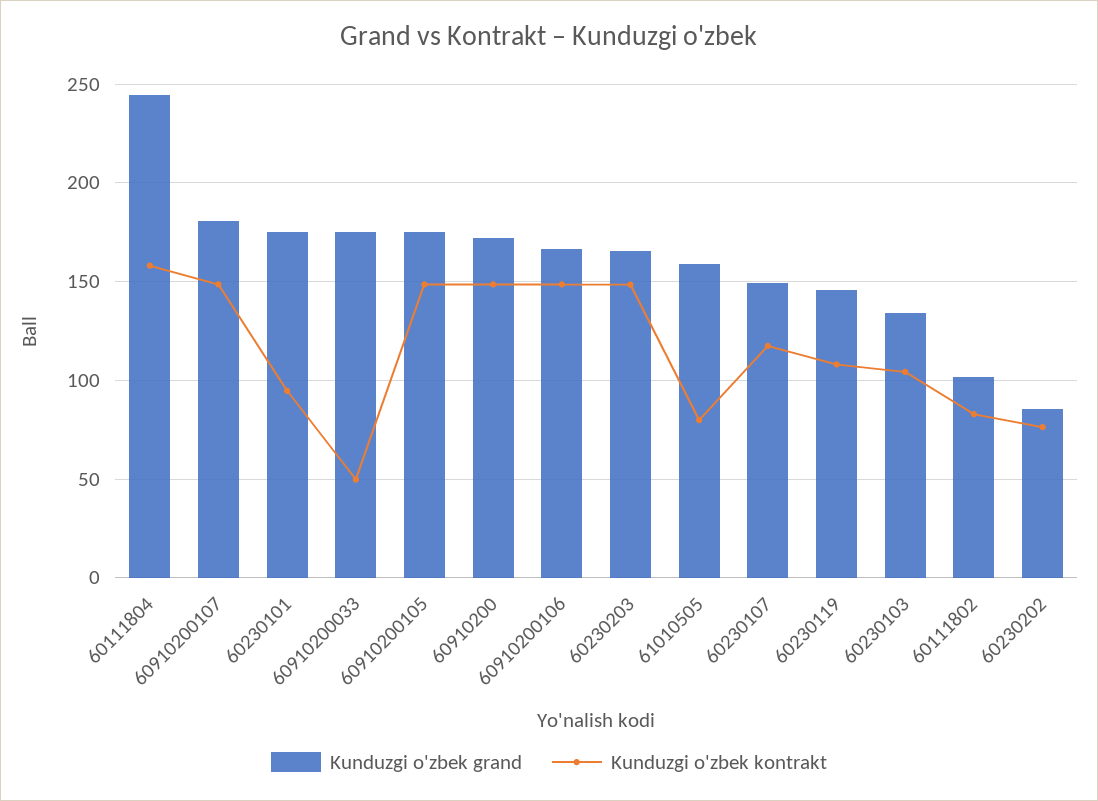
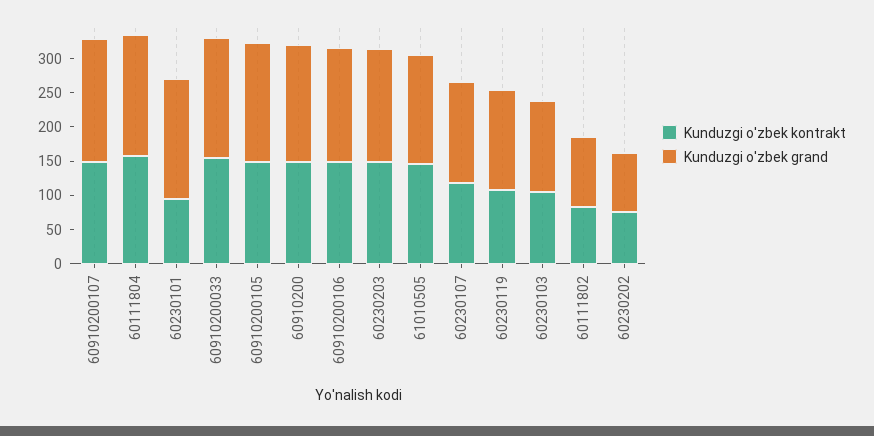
Kunduzgi o'zbek grand, 60111804: 245 -> 175
Kunduzgi o'zbek kontrakt, 60910200033: 50 -> 150
Kunduzgi o'zbek kontrakt, 61010505: 80 -> 150

